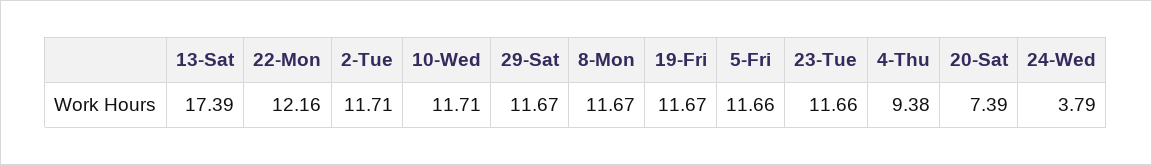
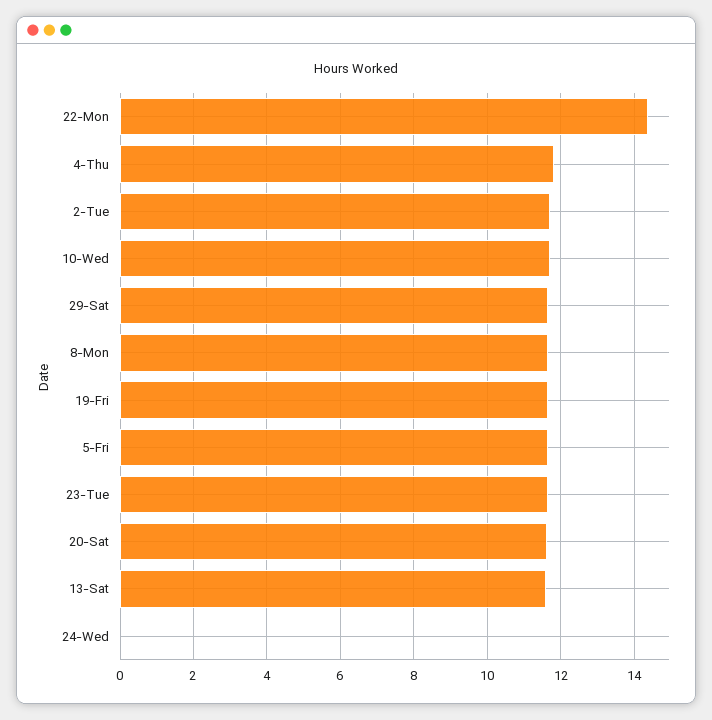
13-Sat: 17.39 -> 11.6
22-Mon: 12.16 -> 14.4
4-Thu: 9.38 -> 11.8
20-Sat: 7.39 -> 11.6
24-Wed: 3.79 -> 0

